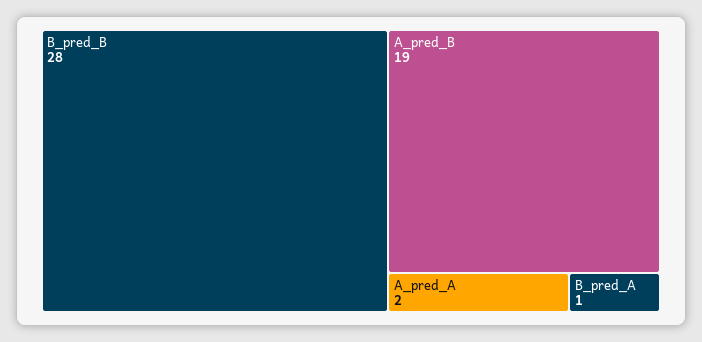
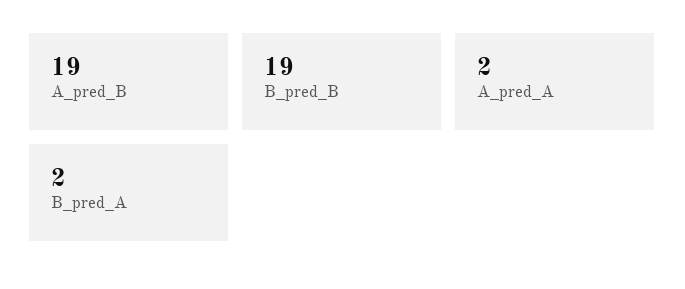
B_pred_B: 28 -> 19
B_pred_A: 1 -> 2

